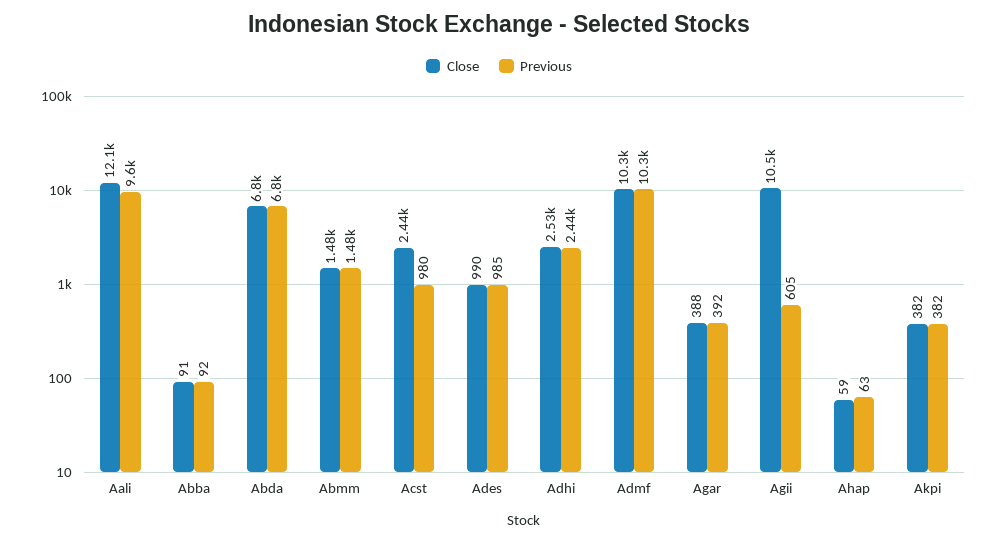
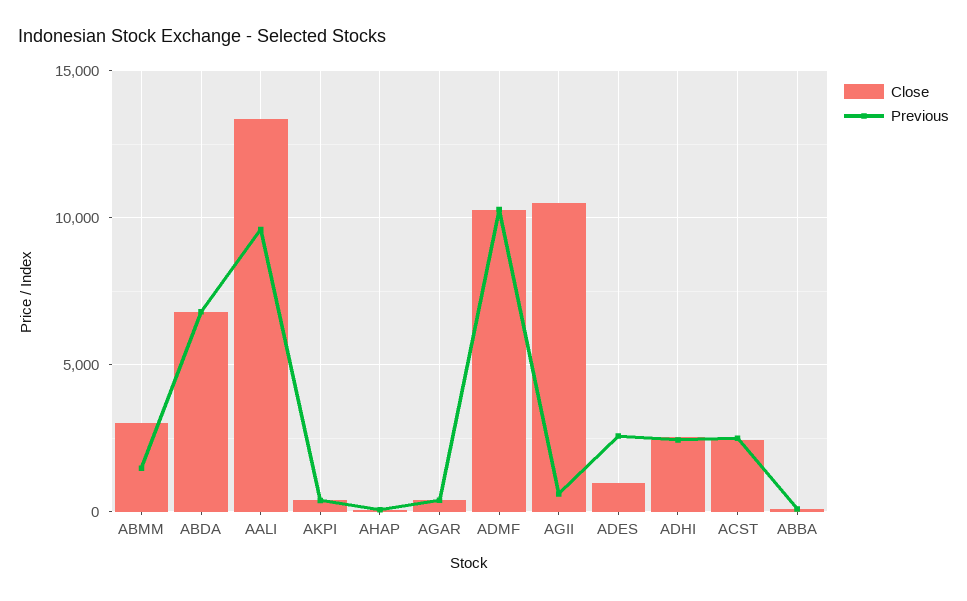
Close, Aali: 12100 -> 13500
Close, Abmm: 1480 -> 3000
Previous, Acst: 980 -> 2500
Previous, Ades: 985 -> 2500

